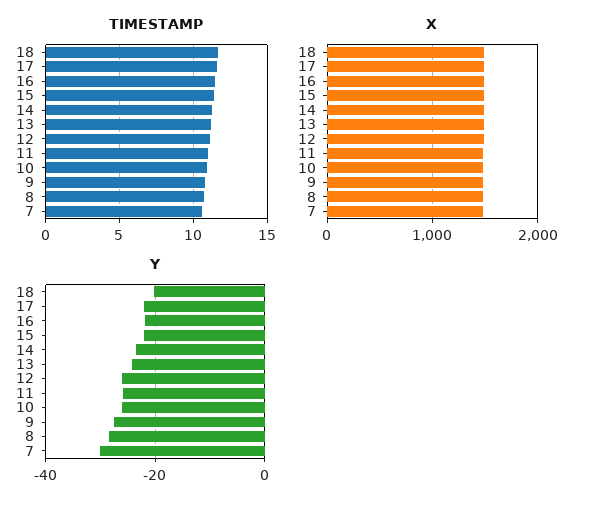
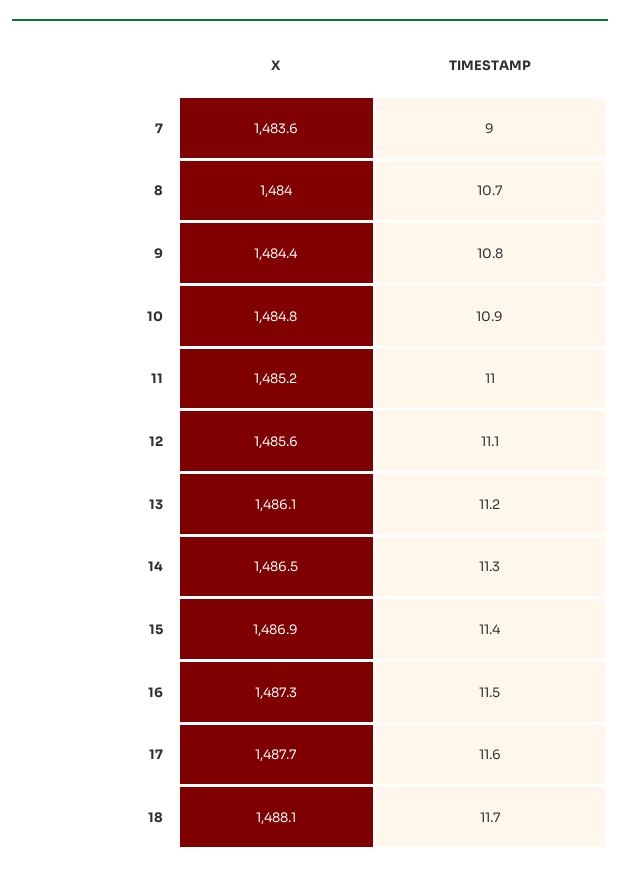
TIMESTAMP, 7: 10.5 -> 9
Y, 18: -20 -> none
Y, 17: -22 -> none
Y, 16: -22 -> none
Y, 15: -22 -> none
Y, 14: -24 -> none
Y, 13: -24 -> none
Y, 12: -26 -> none
Y, 11: -26 -> none
Y, 10: -26 -> none
Y, 9: -28 -> none
Y, 8: -28 -> none
Y, 7: -30 -> none

